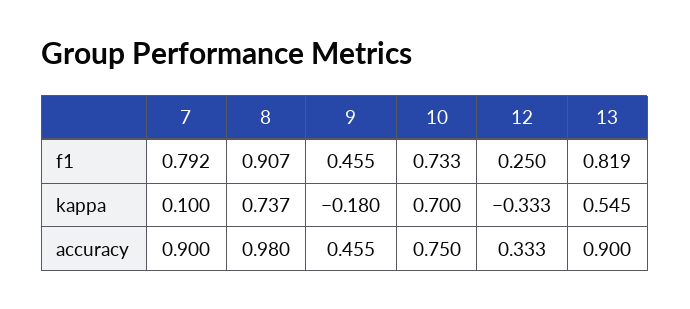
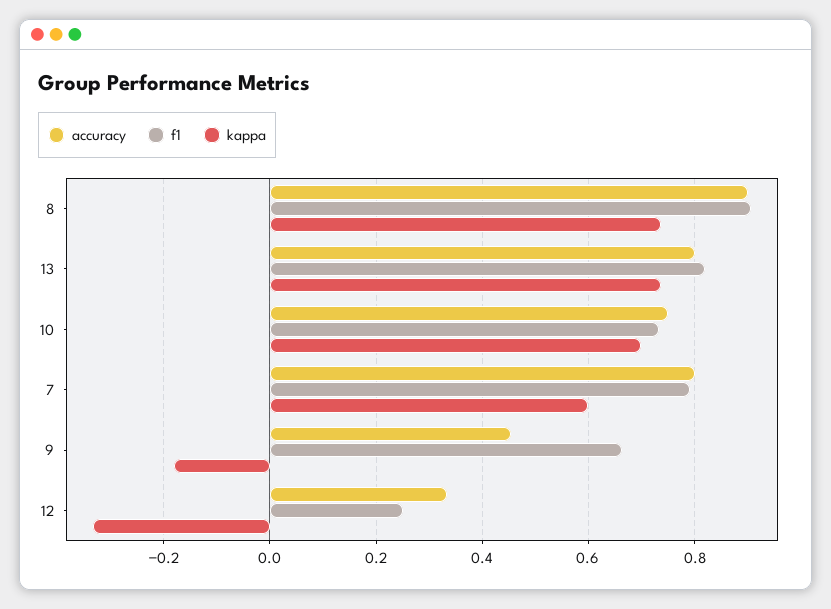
f1, 9: 0.455 -> 0.66
kappa, 7: 0.1 -> 0.6
kappa, 13: 0.545 -> 0.74
accuracy, 7: 0.9 -> 0.8
accuracy, 8: 0.98 -> 0.9
accuracy, 13: 0.9 -> 0.8

